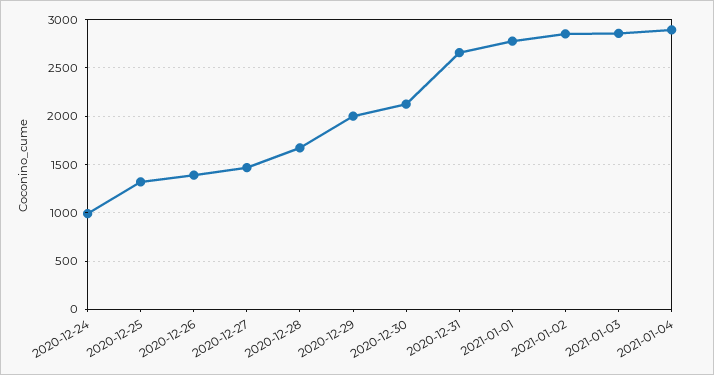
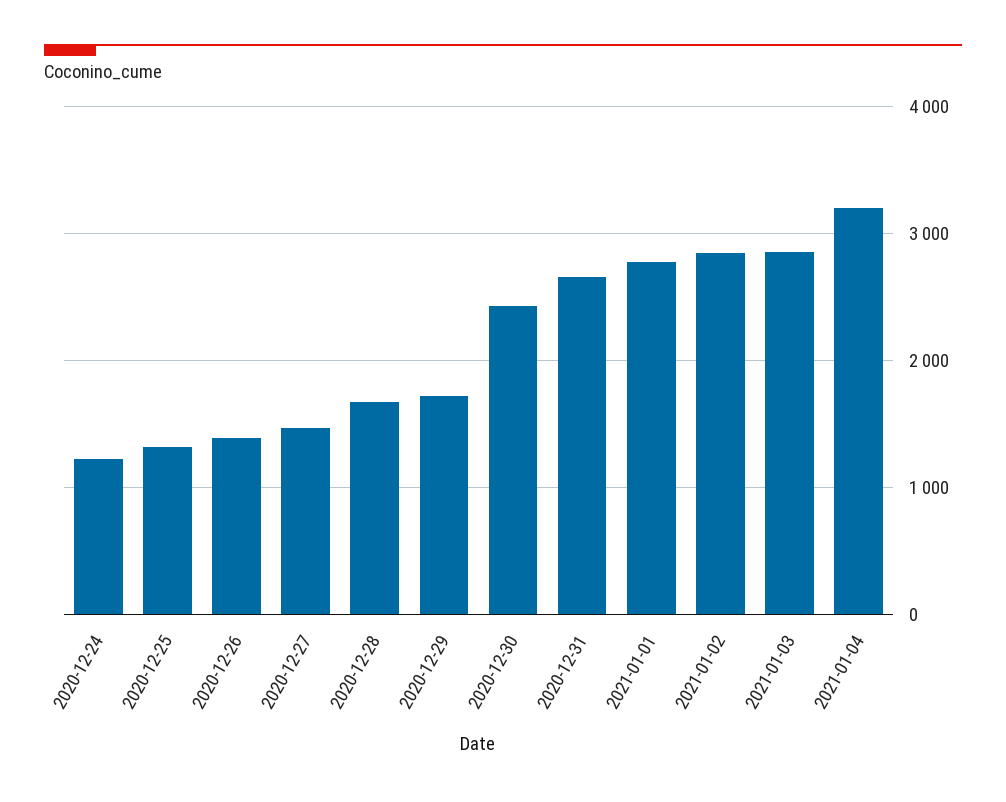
2020-12-24: 1000 -> 1200
2020-12-29: 2000 -> 1700
2020-12-30: 2100 -> 2400
2021-01-04: 2900 -> 3200

